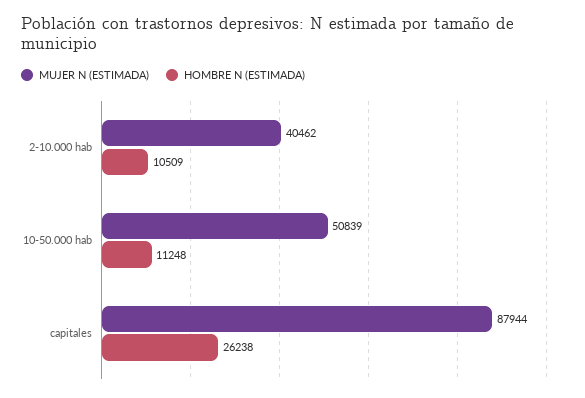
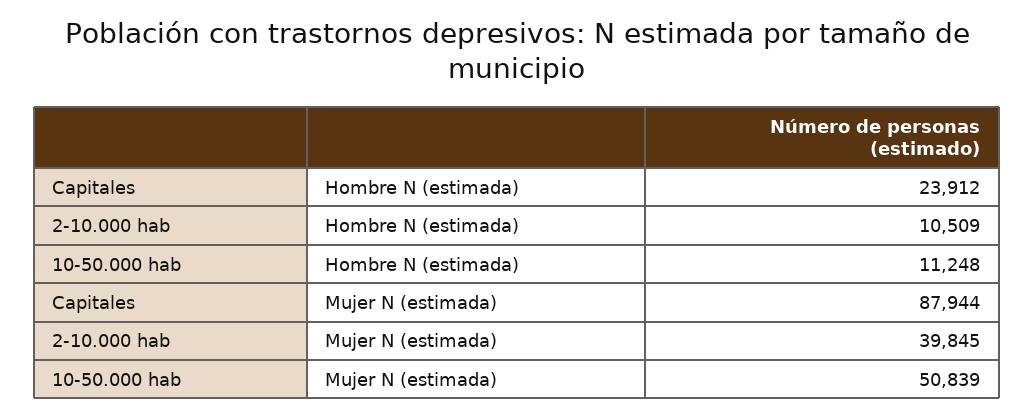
MUJER N (ESTIMADA), 2-10.000 hab: 40462 -> 39845
HOMBRE N (ESTIMADA), capitales: 26238 -> 23912

